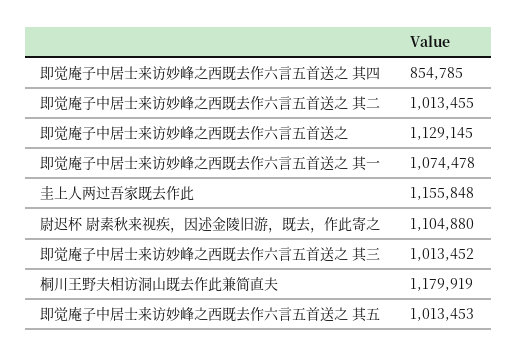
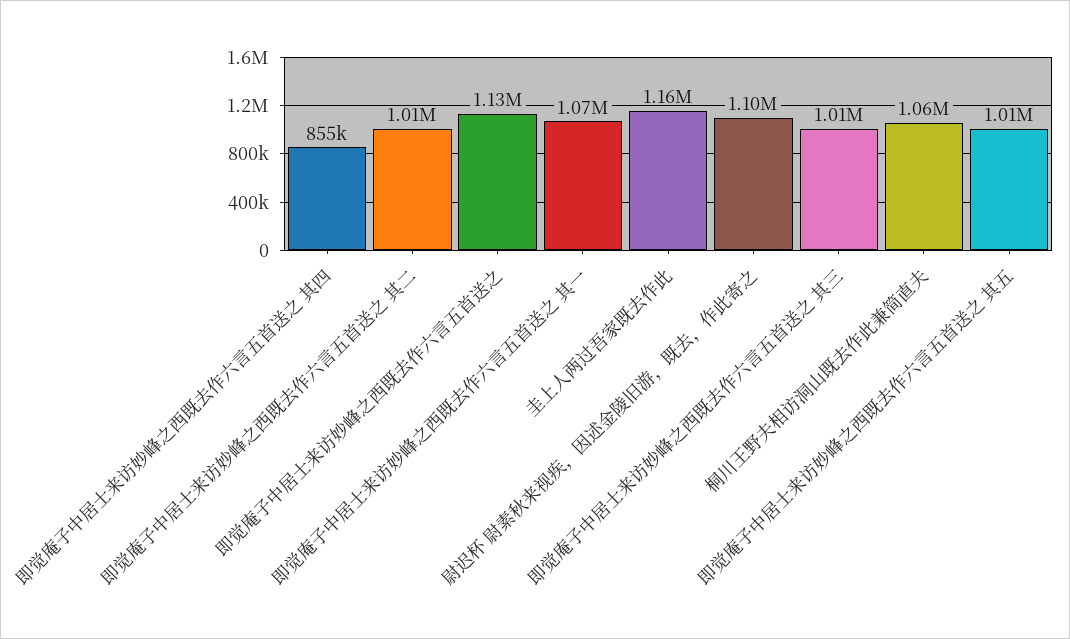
桐川王野夫相访洞山既去作此兼简直夫: 1179919 -> 1060000

